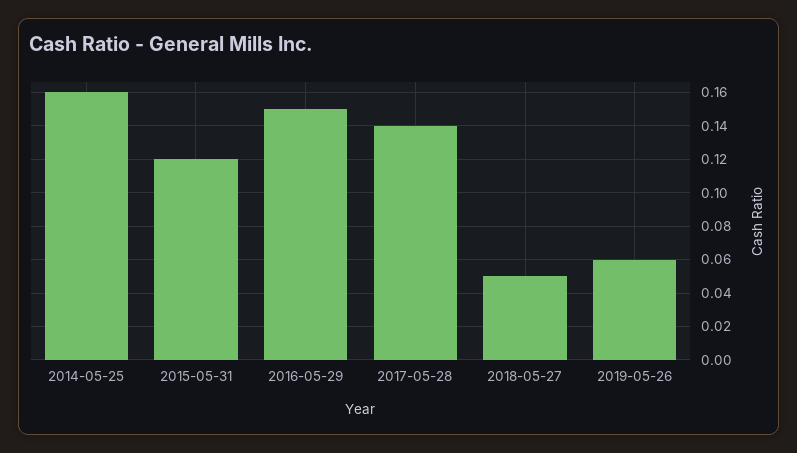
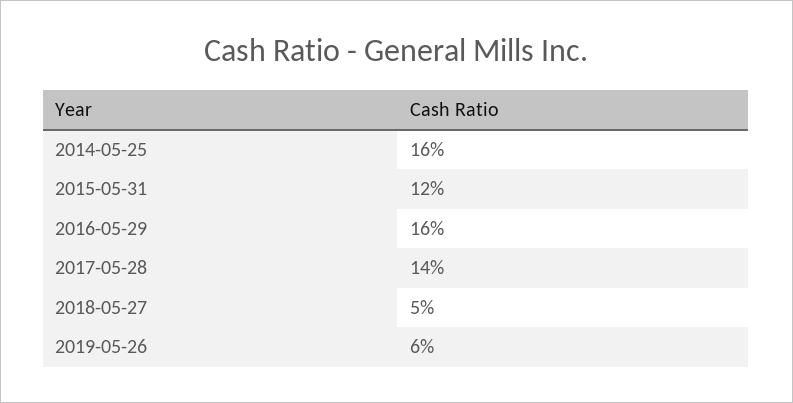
2016-05-29: 0.15 -> 0.16

